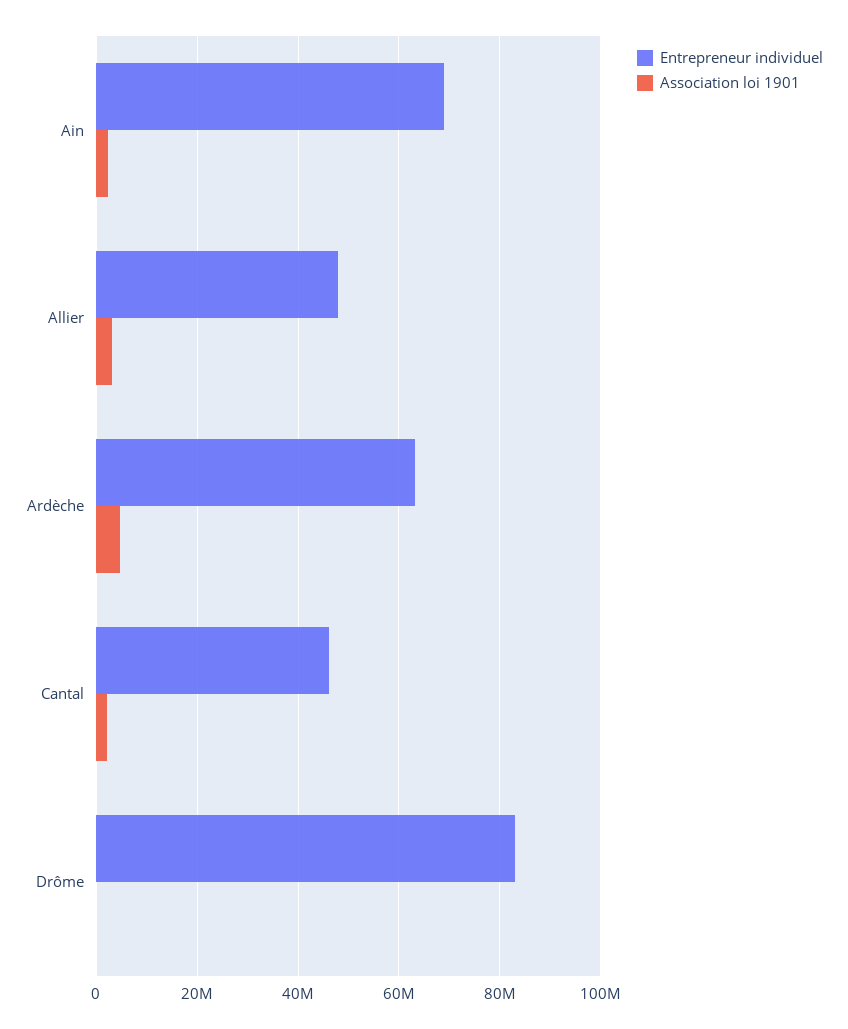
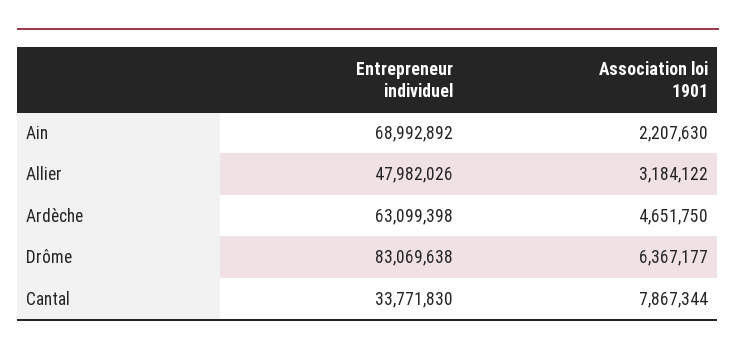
Entrepreneur individuel, Cantal: 46000000 -> 33771830
Association loi 1901, Cantal: 2000000 -> 7867344
Association loi 1901, Drôme: 0 -> 6367177

